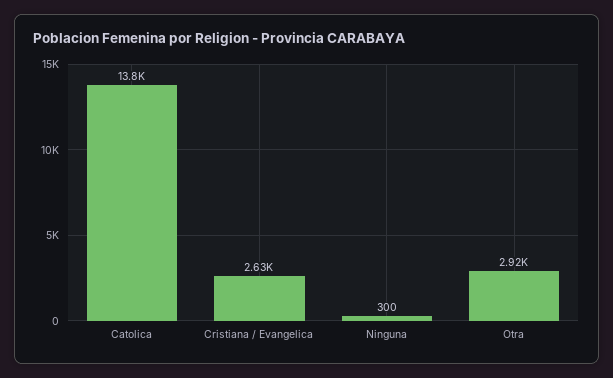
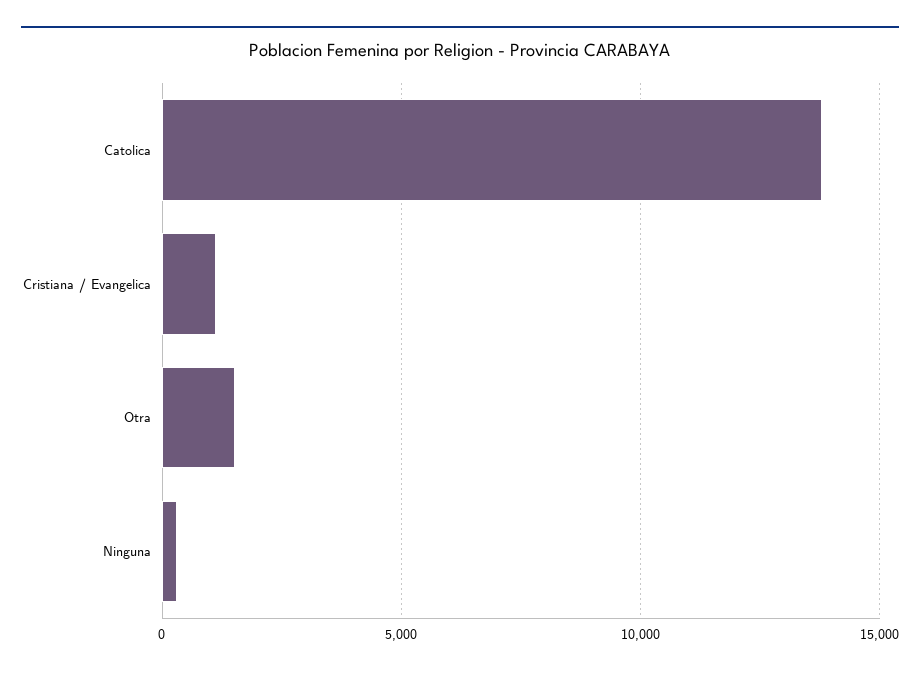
Cristiana / Evangelica: 2630 -> 1000
Otra: 2920 -> 1500

